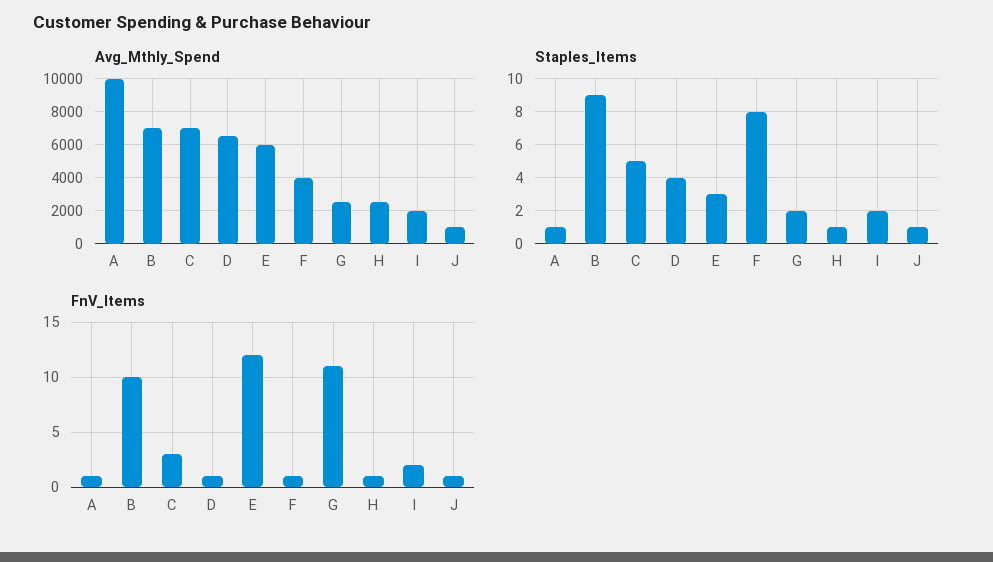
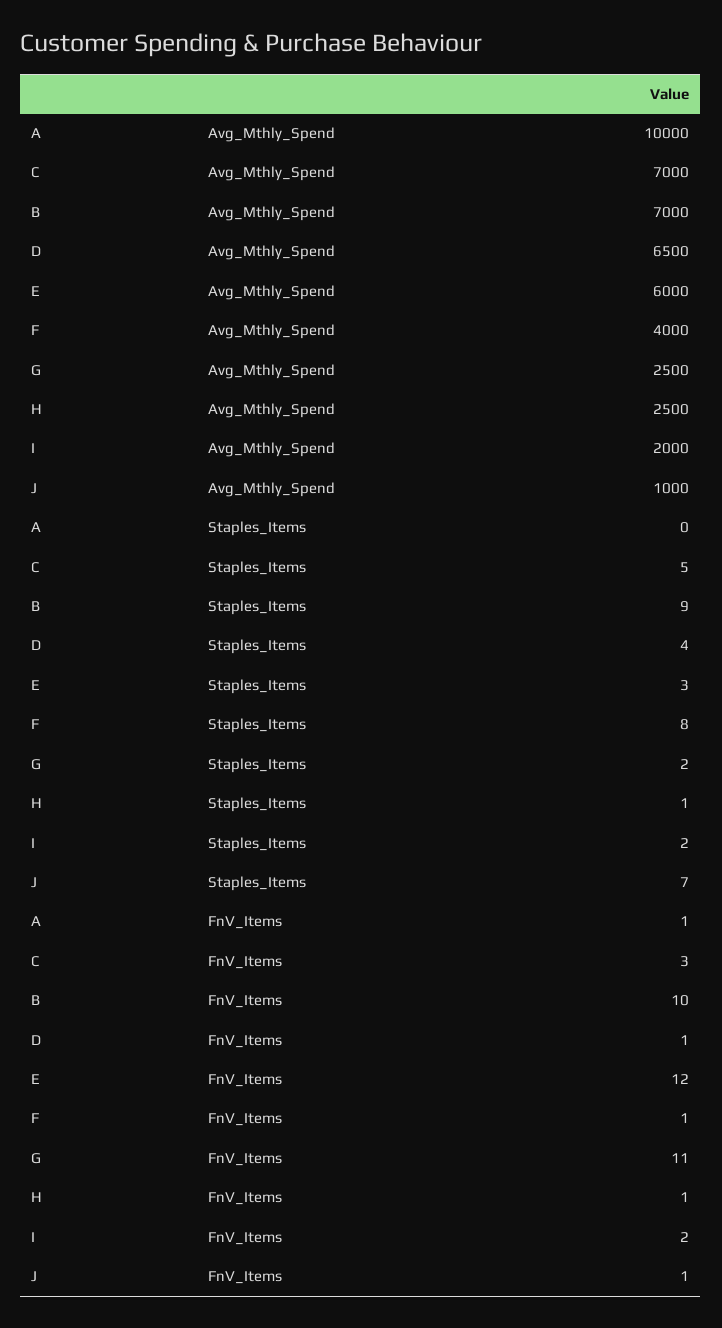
Staples_Items, A: 1 -> 0
Staples_Items, J: 1 -> 7

